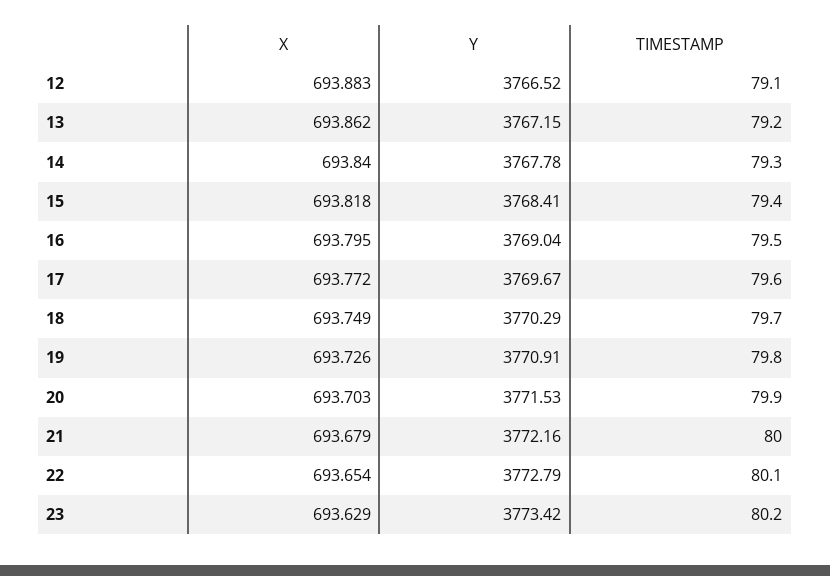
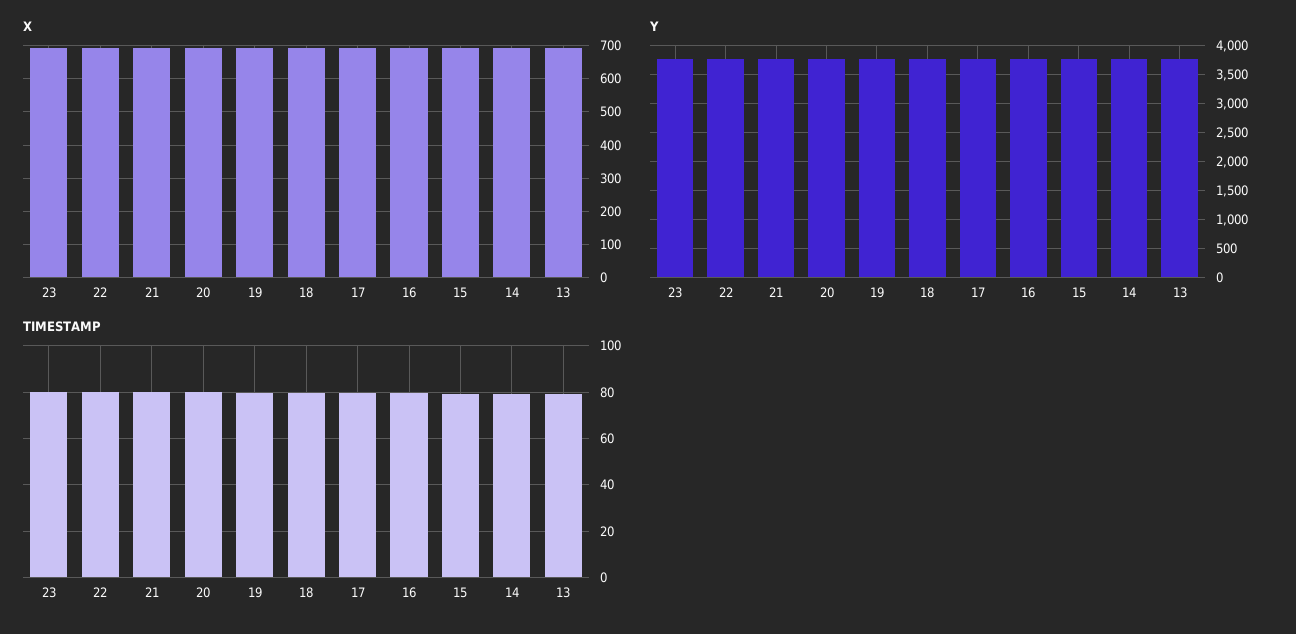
X, 12: 693.883 -> none
Y, 12: 3766.52 -> none
TIMESTAMP, 12: 79.1 -> none

